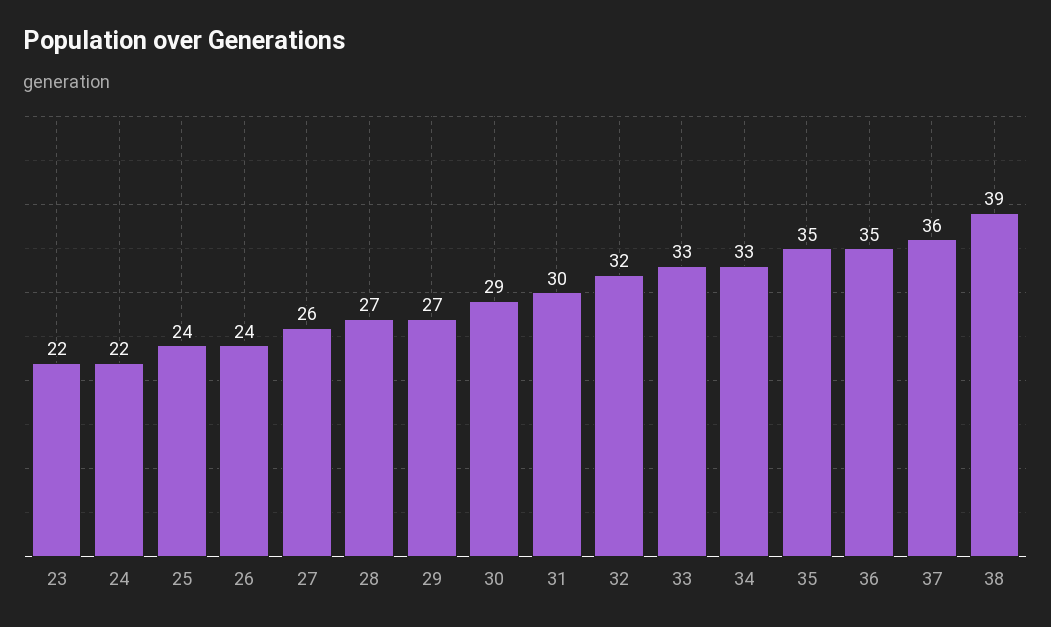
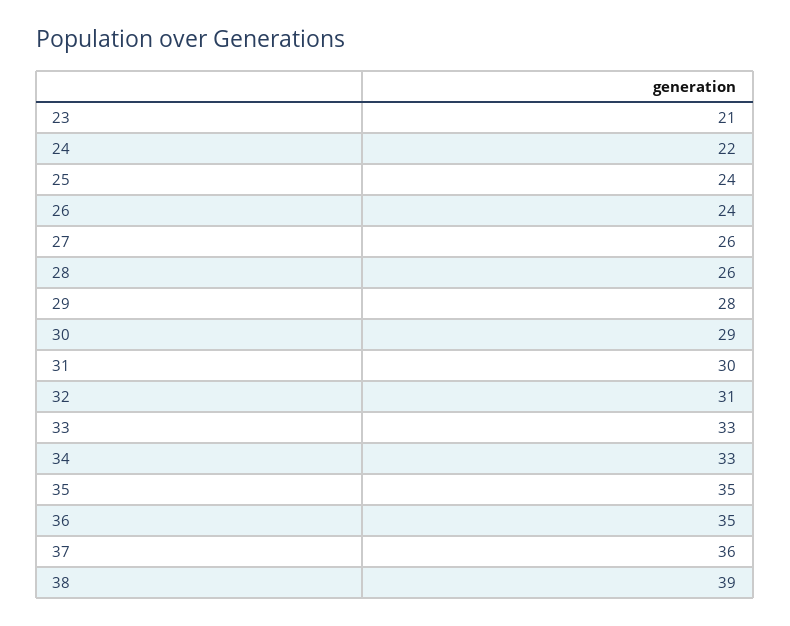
23: 22 -> 21
28: 27 -> 26
29: 27 -> 28
32: 32 -> 31

